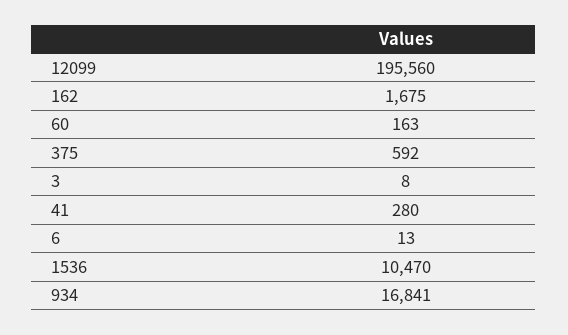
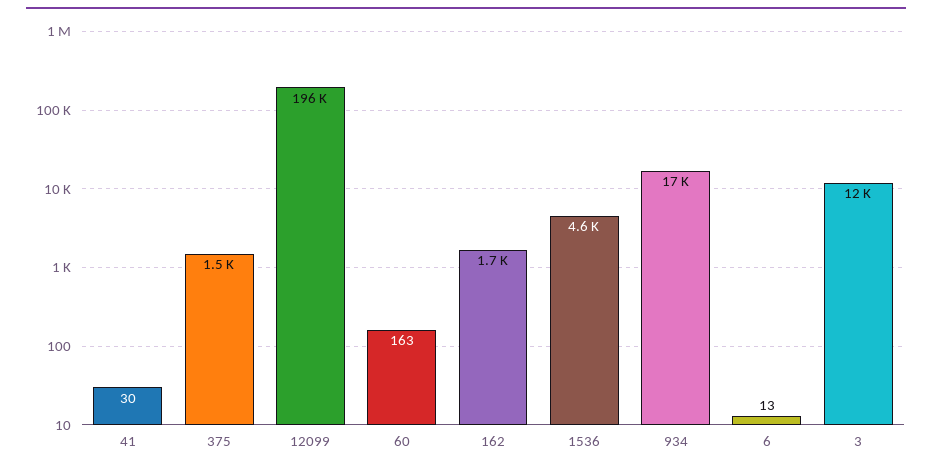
375: 592 -> 1500
3: 8 -> 12000
41: 280 -> 30
1536: 10470 -> 4600

